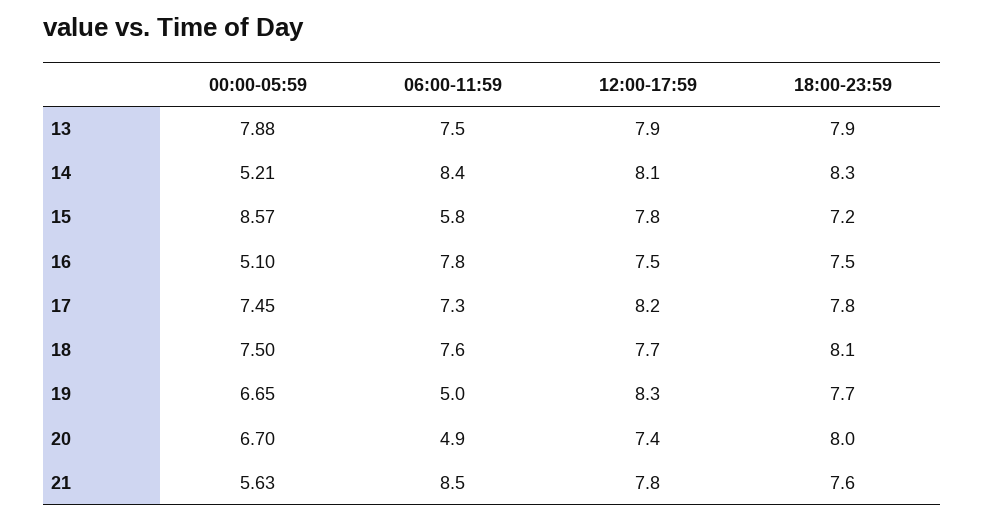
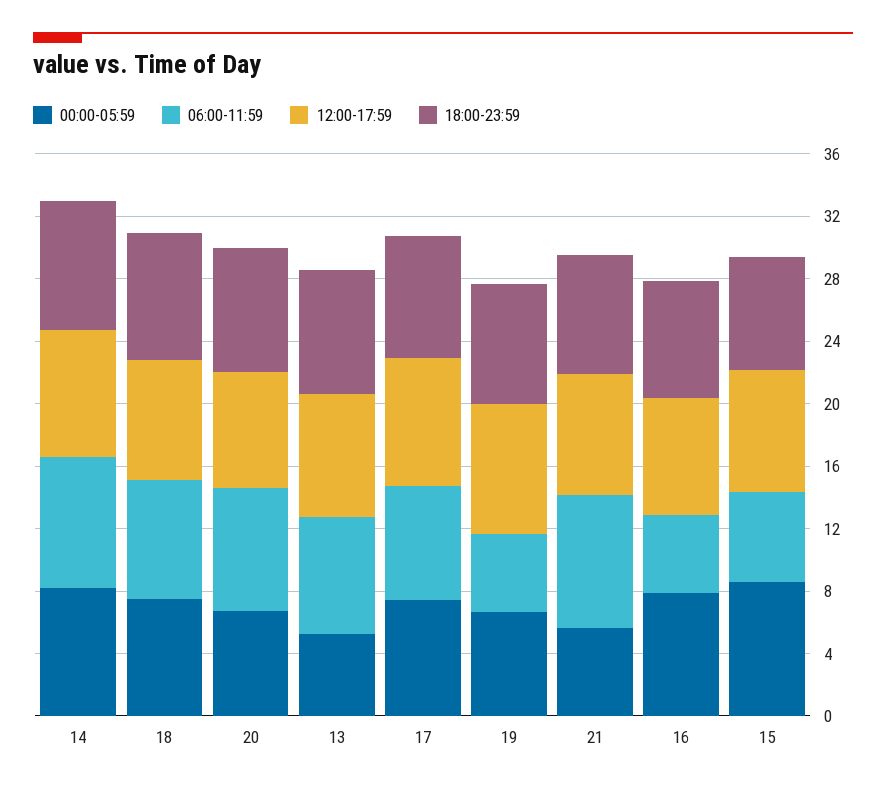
00:00-05:59, 13: 7.88 -> 5
00:00-05:59, 14: 5.21 -> 8
00:00-05:59, 16: 5.1 -> 8
06:00-11:59, 16: 7.8 -> 5
06:00-11:59, 20: 4.9 -> 8

